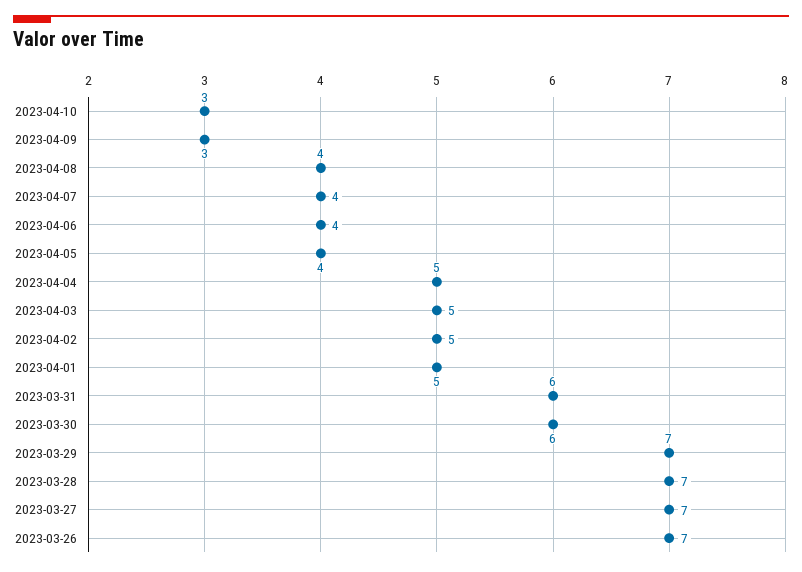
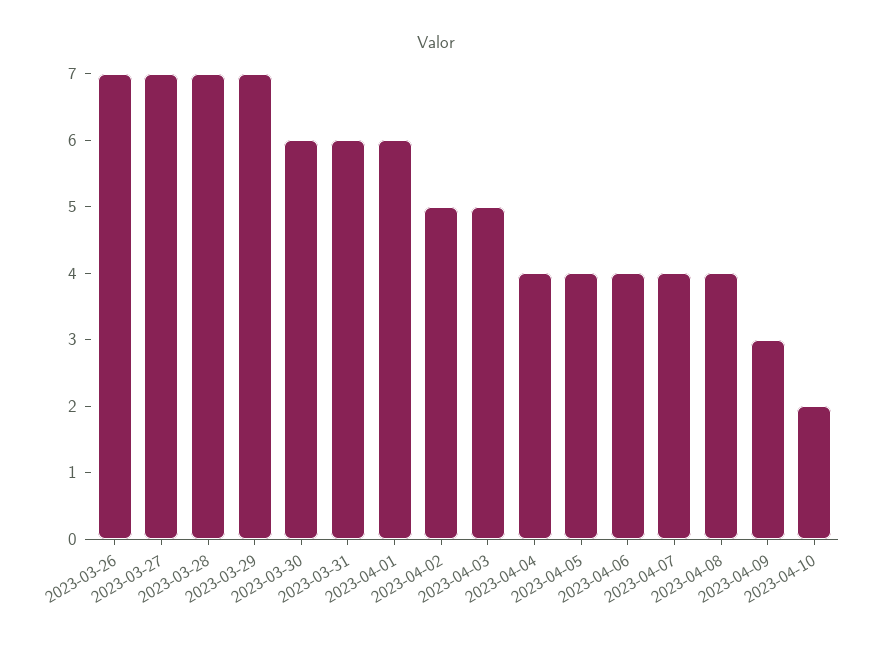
2023-04-10: 3 -> 2
2023-04-04: 5 -> 4
2023-04-01: 5 -> 6

